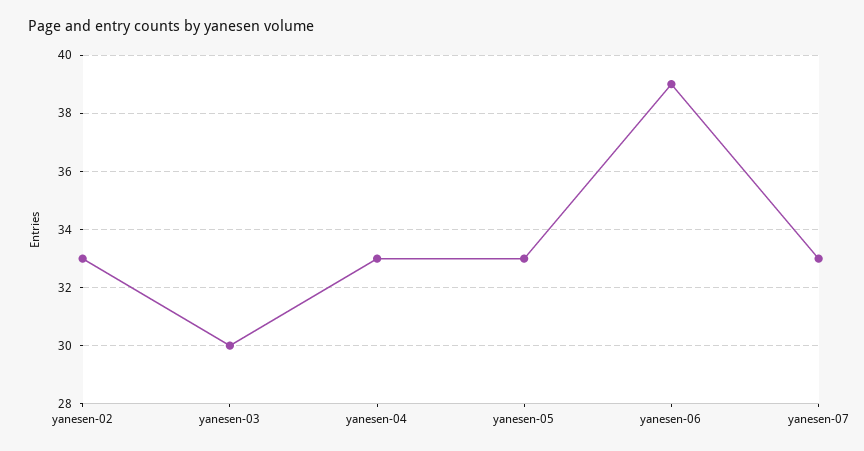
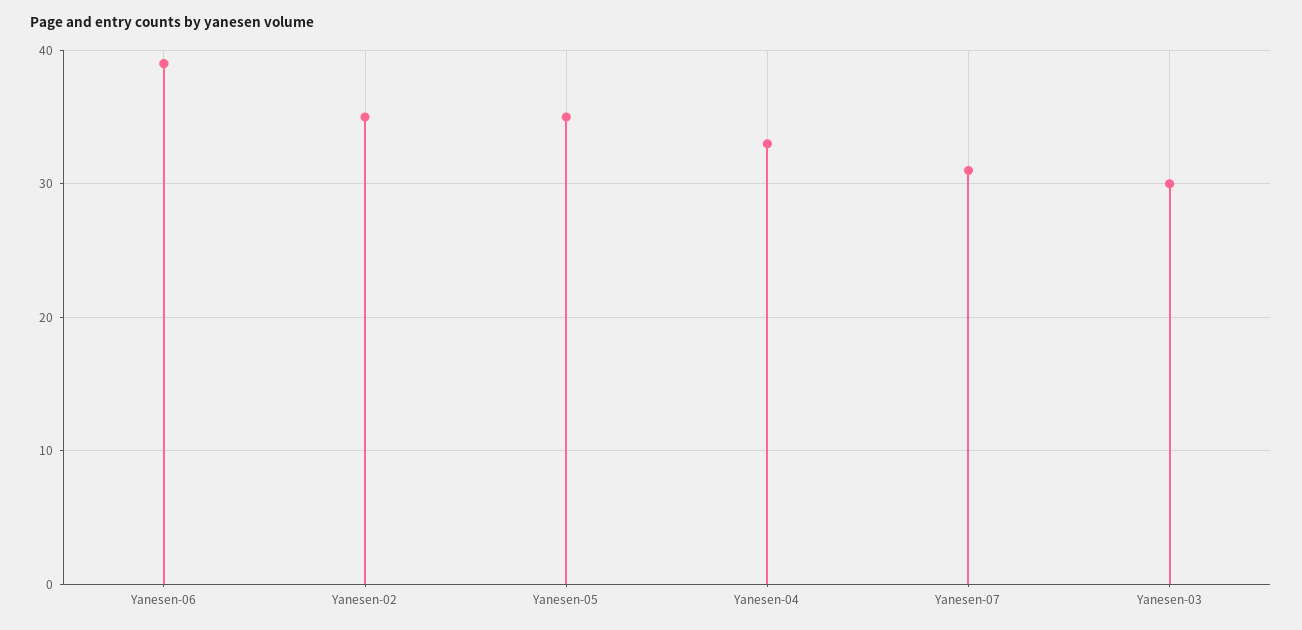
yanesen-02: 33 -> 35
yanesen-05: 33 -> 35
yanesen-07: 33 -> 31

